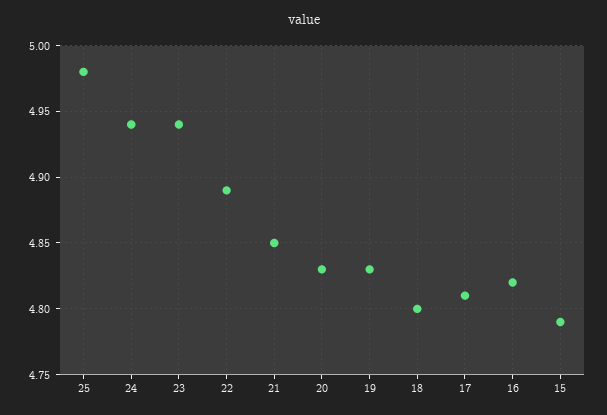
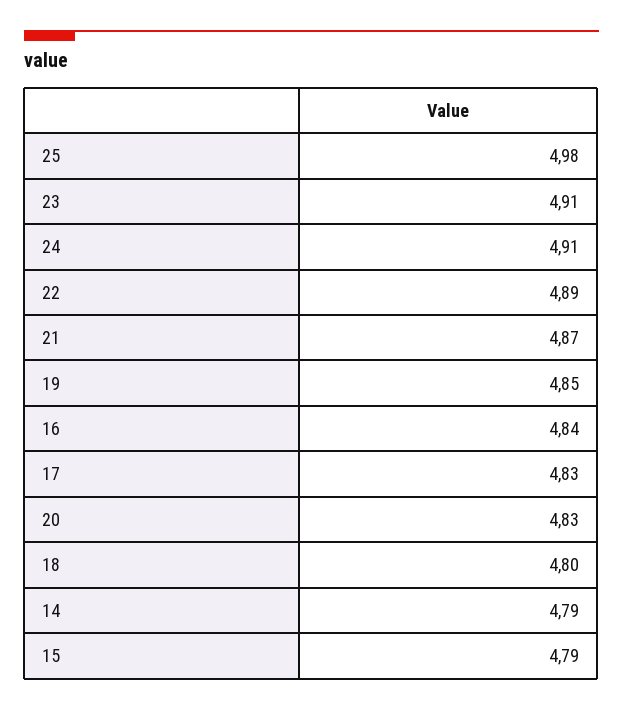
24: 4.94 -> 4.91
23: 4.94 -> 4.91
21: 4.85 -> 4.87
19: 4.83 -> 4.85
17: 4.81 -> 4.83
16: 4.82 -> 4.84
14: none -> 4.79

